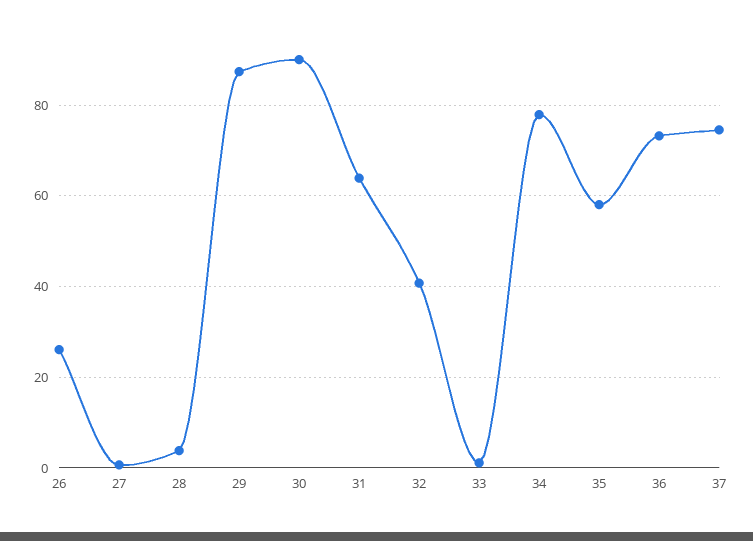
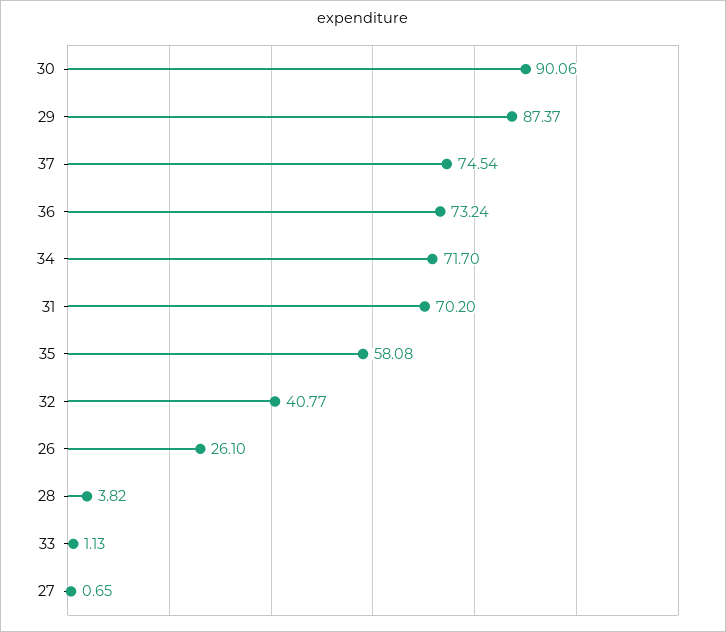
31: 64 -> 70.2
34: 78 -> 71.7

